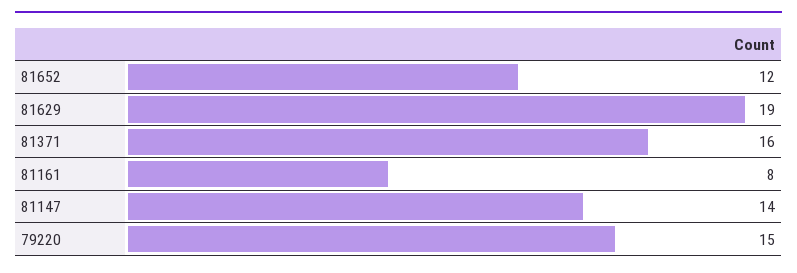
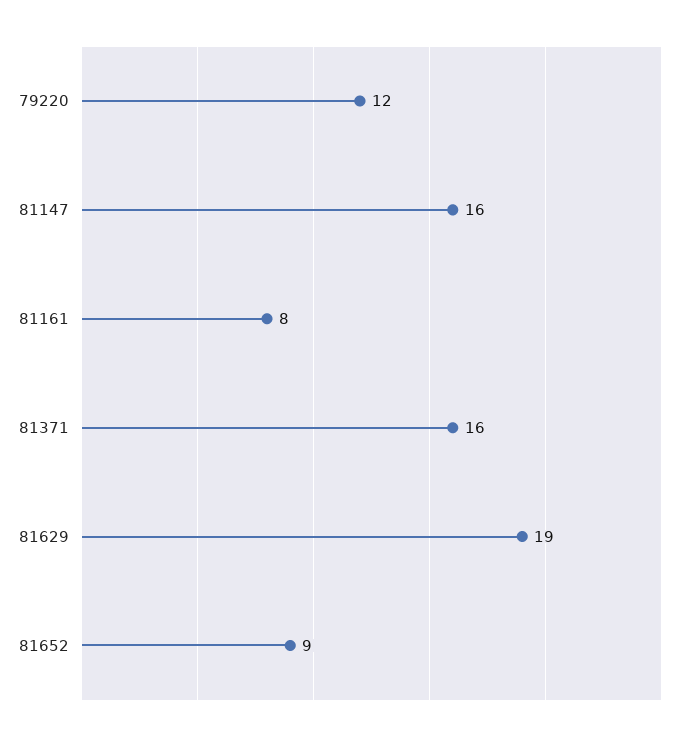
81652: 12 -> 9
81147: 14 -> 16
79220: 15 -> 12

